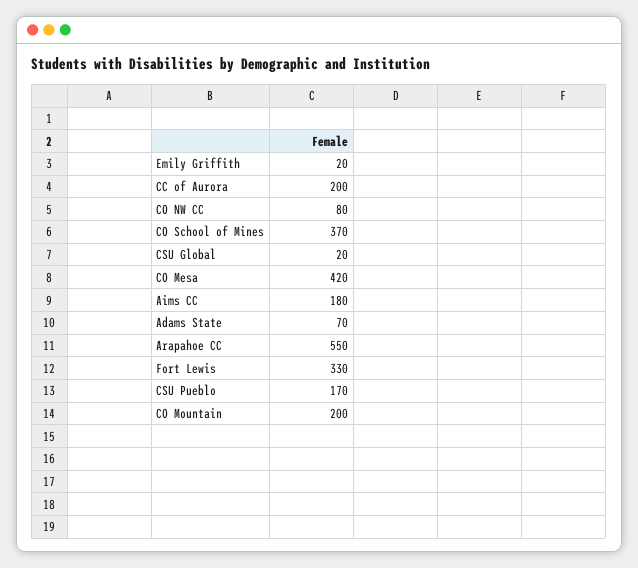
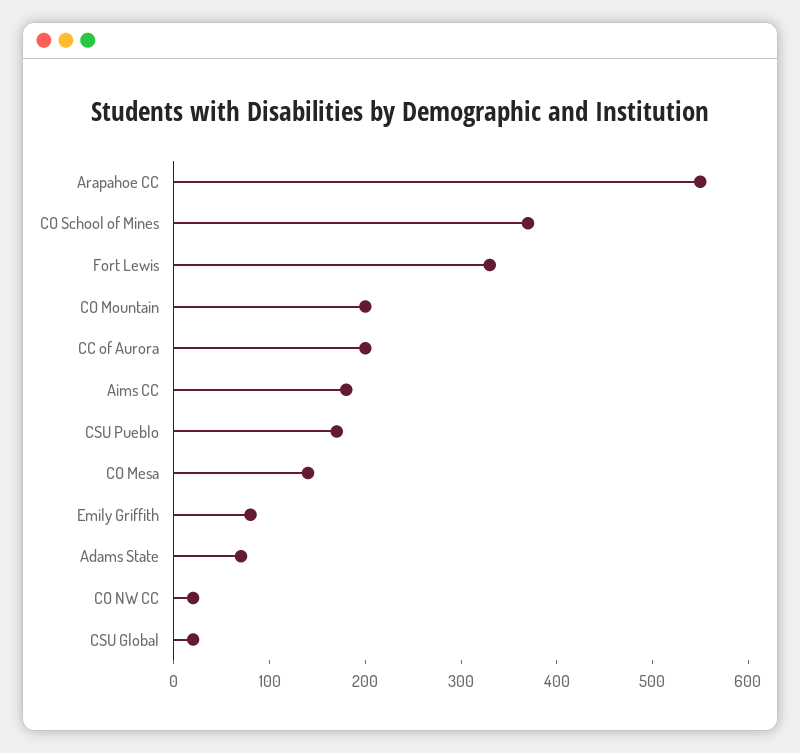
Emily Griffith: 20 -> 80
CO NW CC: 80 -> 20
CO Mesa: 420 -> 140

